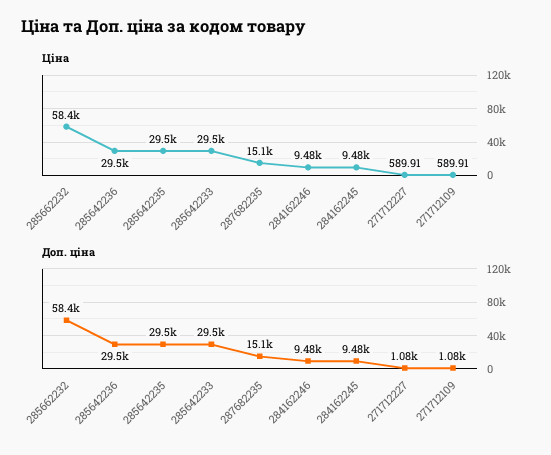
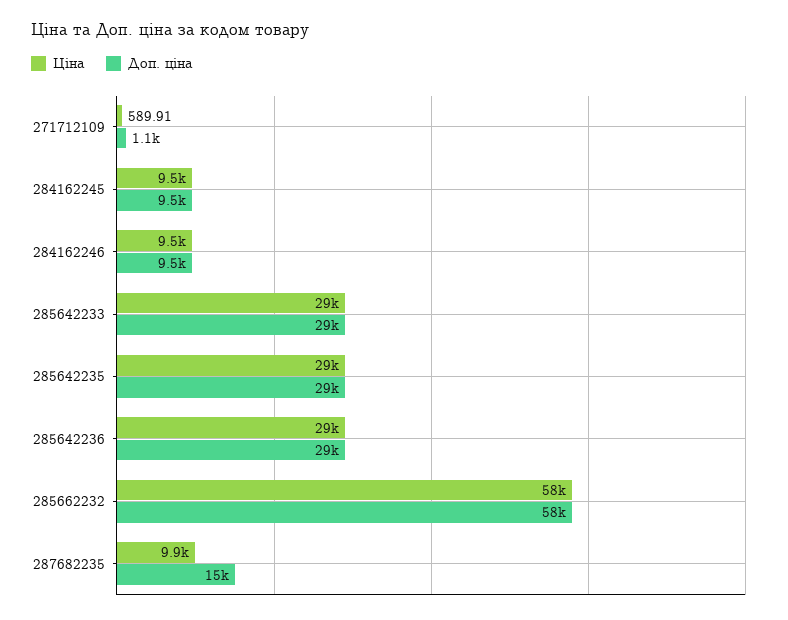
Ціна, 287682235: 15100 -> 9900
Ціна, 271712227: 589.91 -> none
Доп. ціна, 271712227: 1080 -> none

